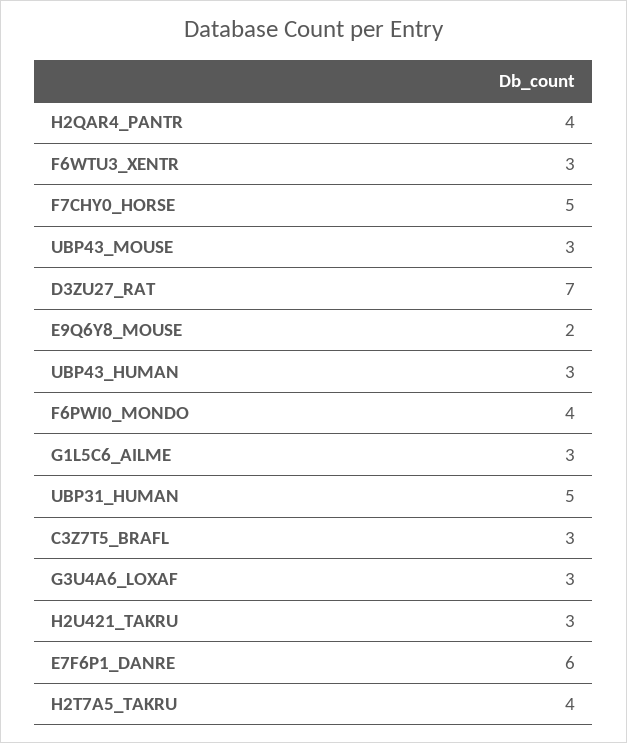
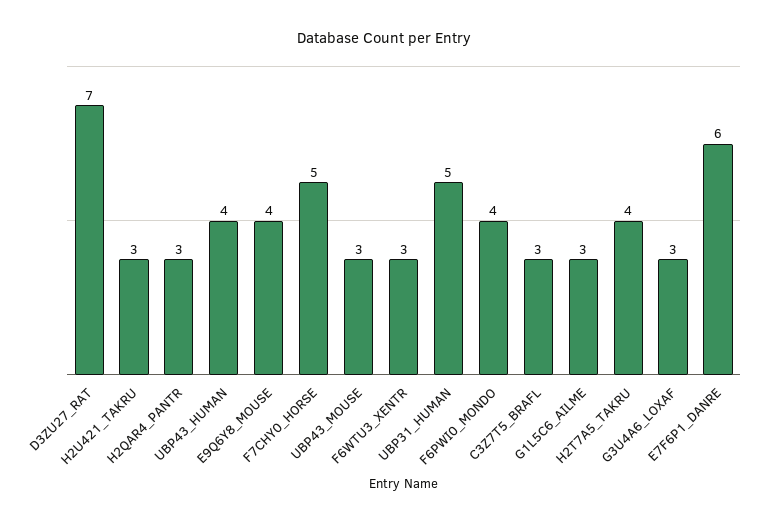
H2QAR4_PANTR: 4 -> 3
E9Q6Y8_MOUSE: 2 -> 4
UBP43_HUMAN: 3 -> 4

